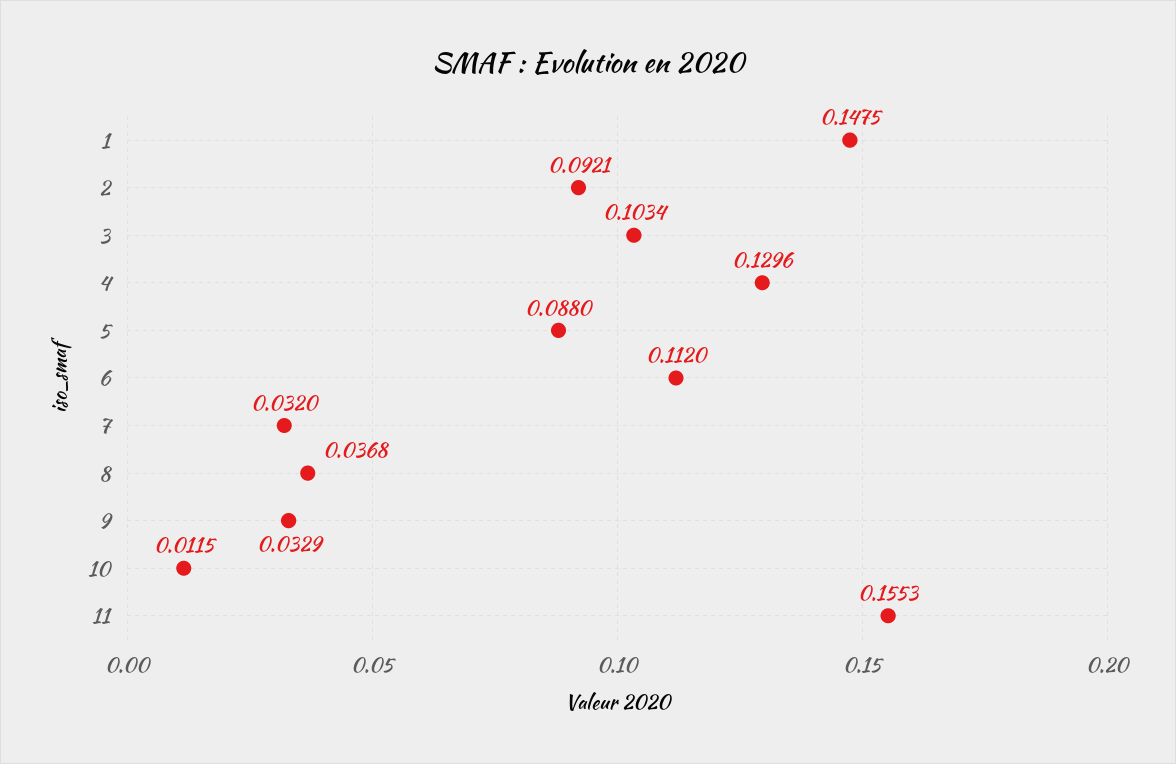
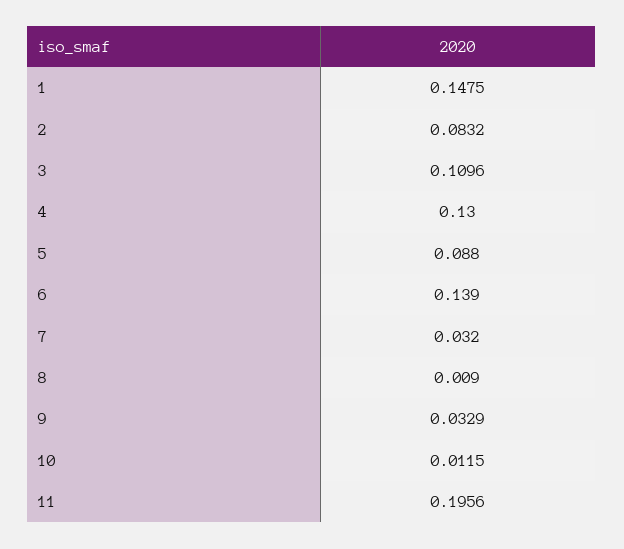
2: 0.0921 -> 0.0832
3: 0.1034 -> 0.1096
4: 0.1296 -> 0.13
6: 0.112 -> 0.139
8: 0.0368 -> 0.009
11: 0.1553 -> 0.1956

